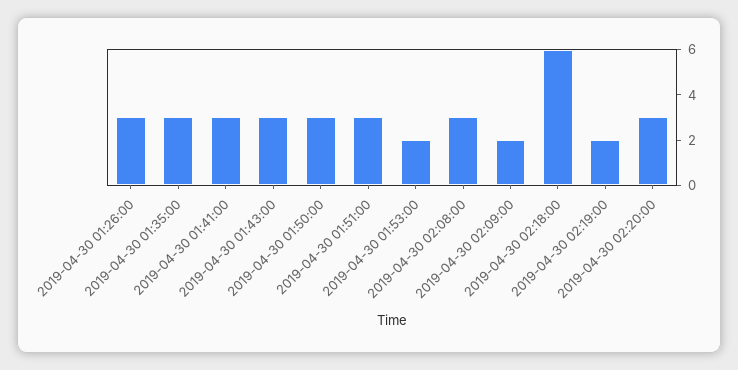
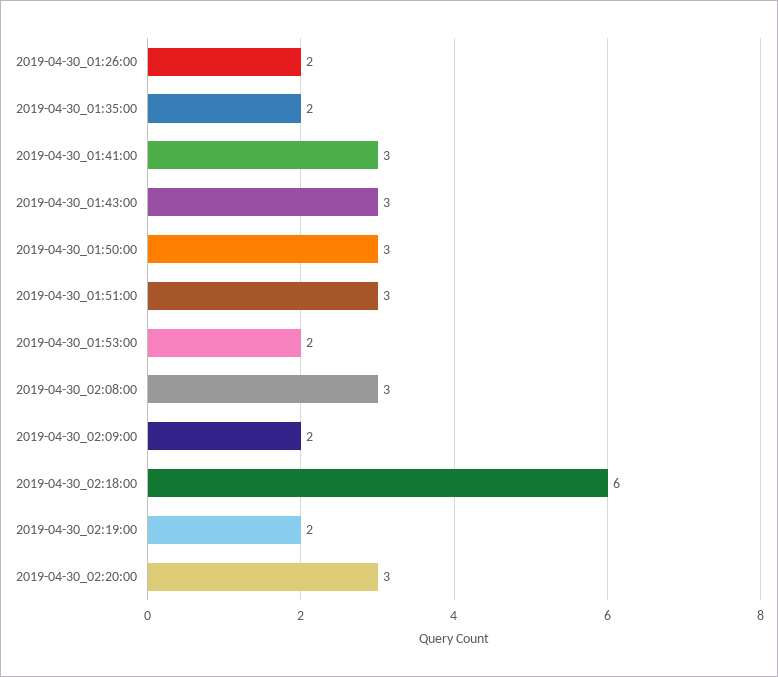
2019-04-30 01:26:00: 3 -> 2
2019-04-30 01:35:00: 3 -> 2

